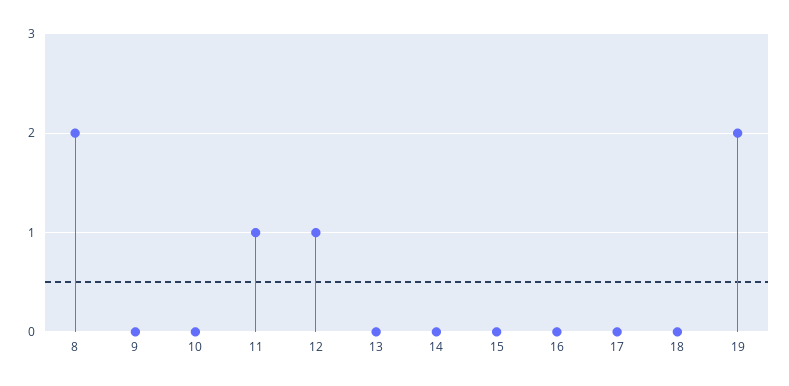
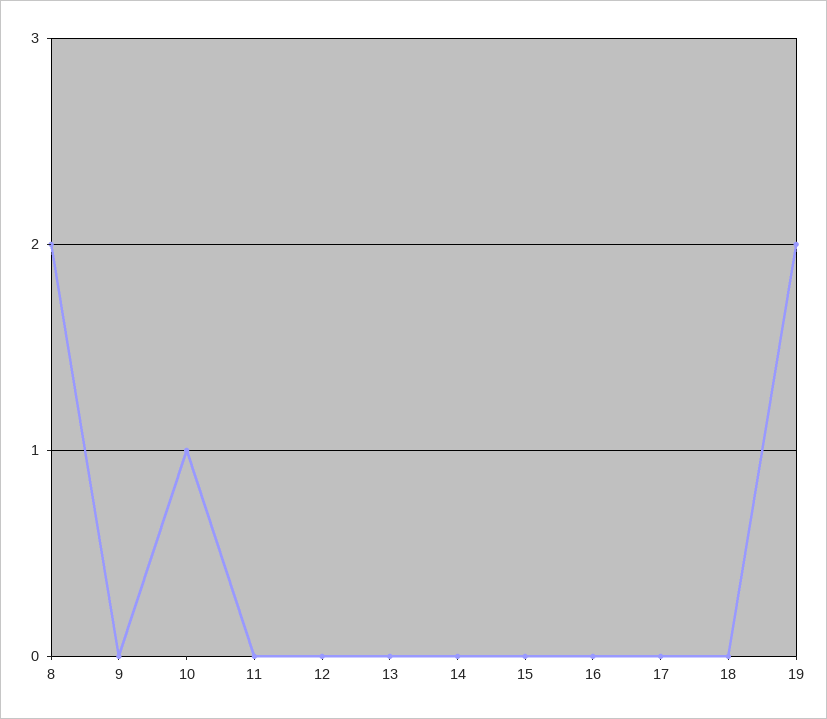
10: 0 -> 1
11: 1 -> 0
12: 1 -> 0

